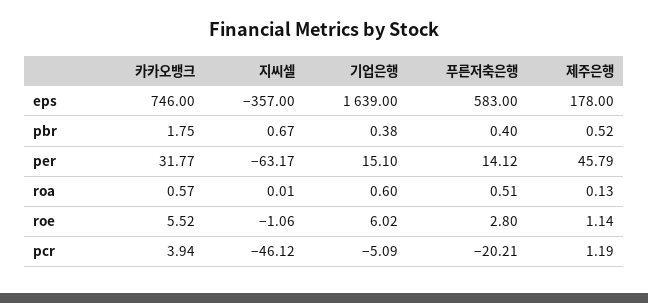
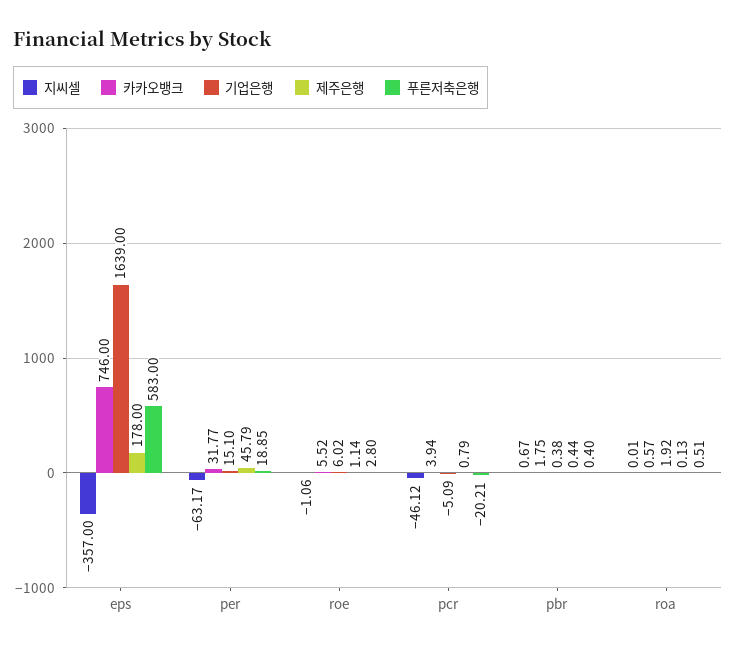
제주은행, pbr: 0.52 -> 0.44
푸른저축은행, per: 14.12 -> 18.85
기업은행, roa: 0.6 -> 1.92
제주은행, pcr: 1.19 -> 0.79

